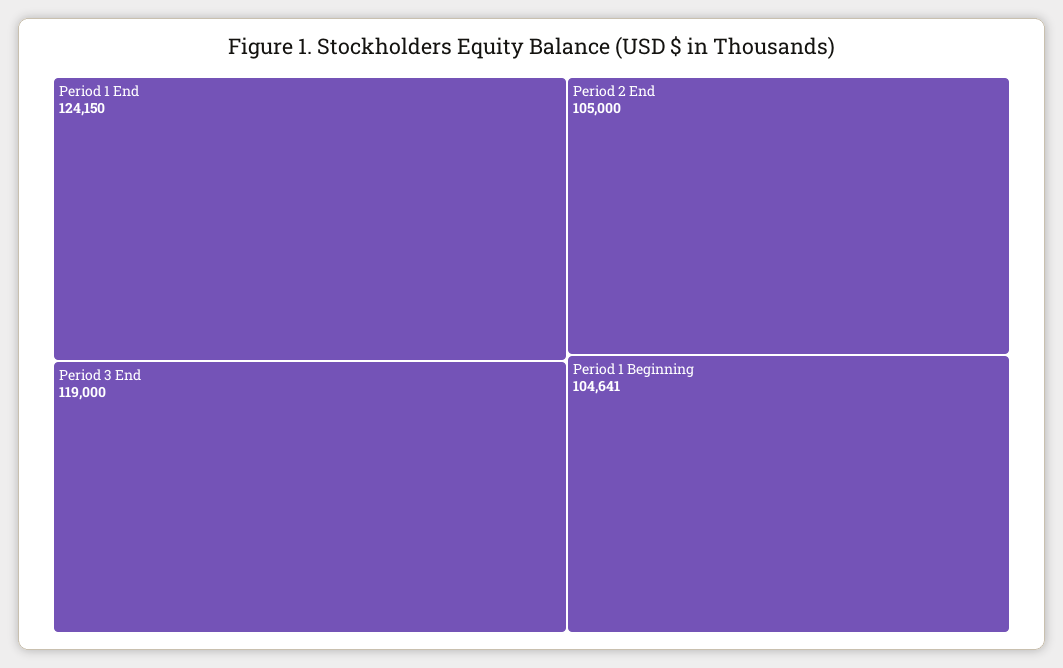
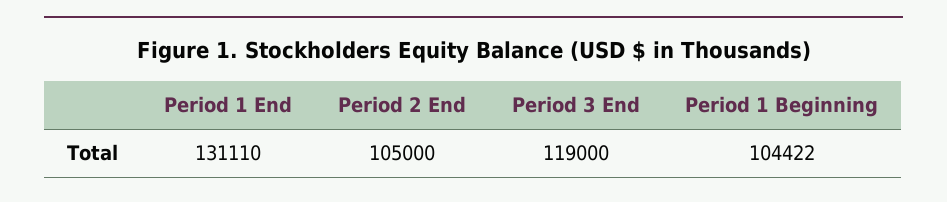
Period 1 End: 124150 -> 131110
Period 1 Beginning: 104641 -> 104422

